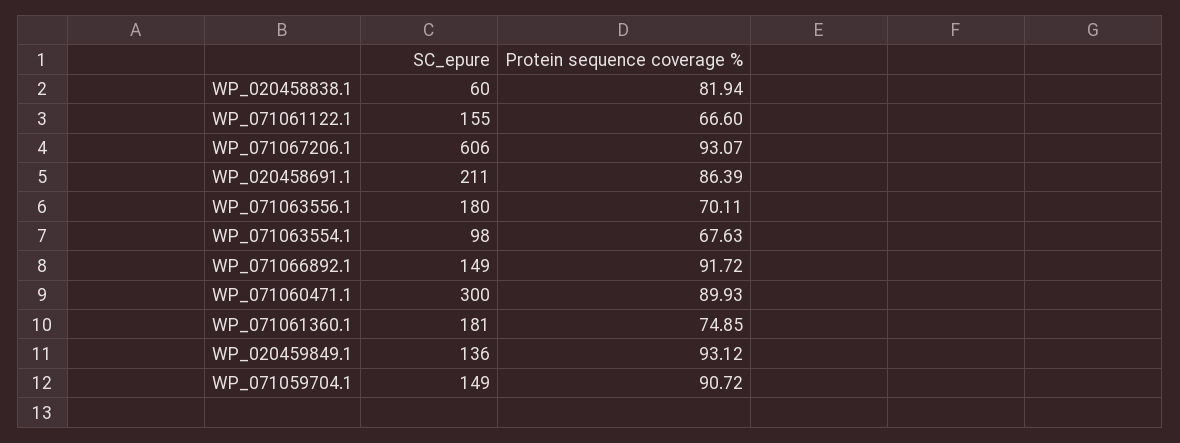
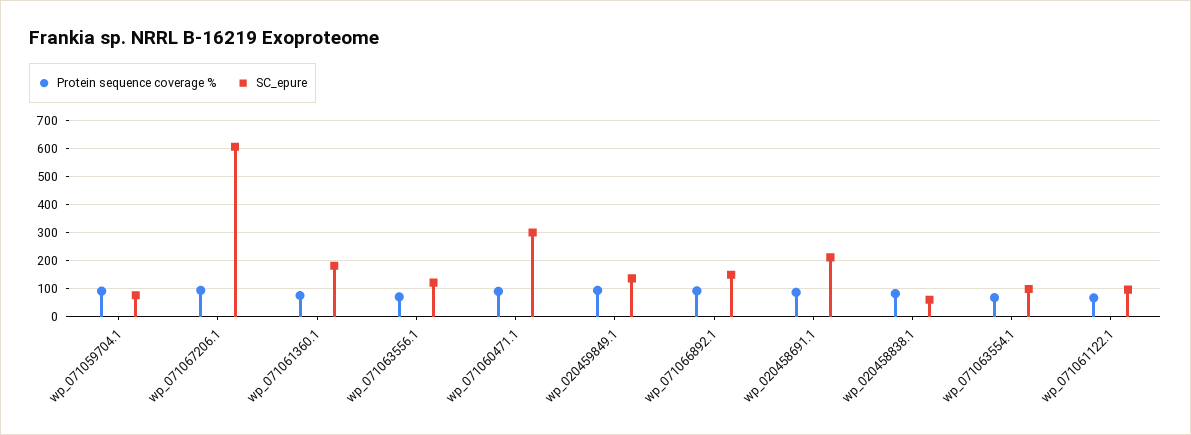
SC_epure, WP_071061122.1: 155 -> 100
SC_epure, WP_071063556.1: 180 -> 125
SC_epure, WP_071059704.1: 149 -> 75

